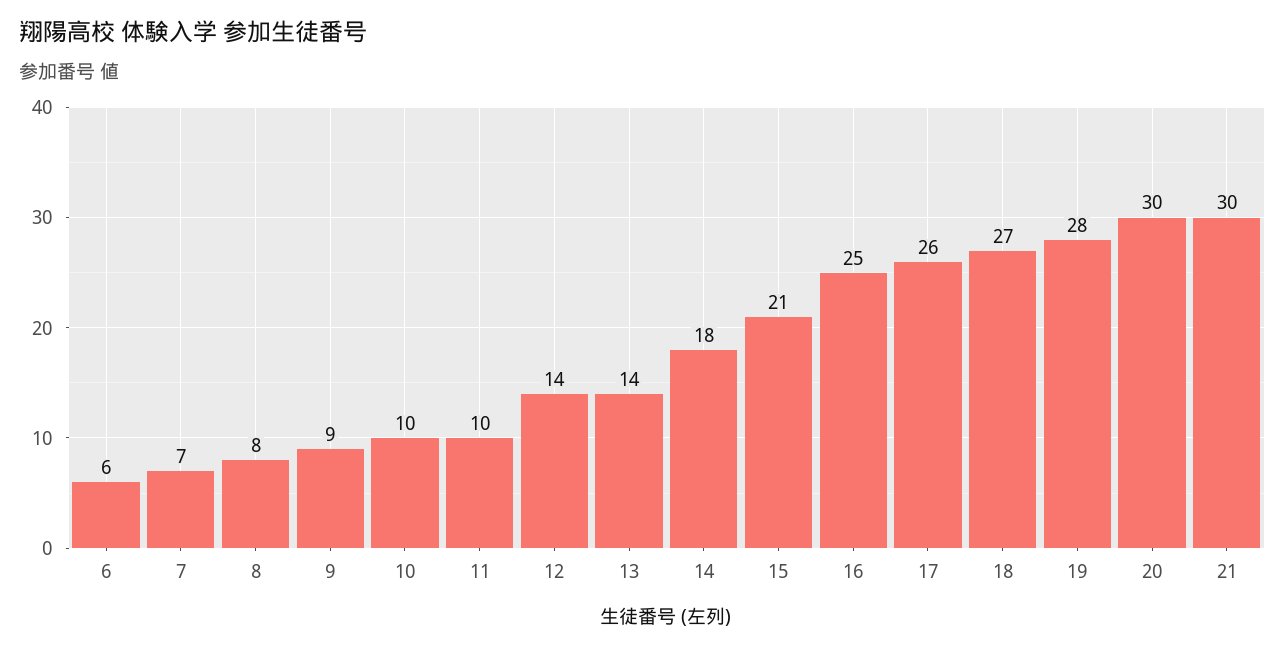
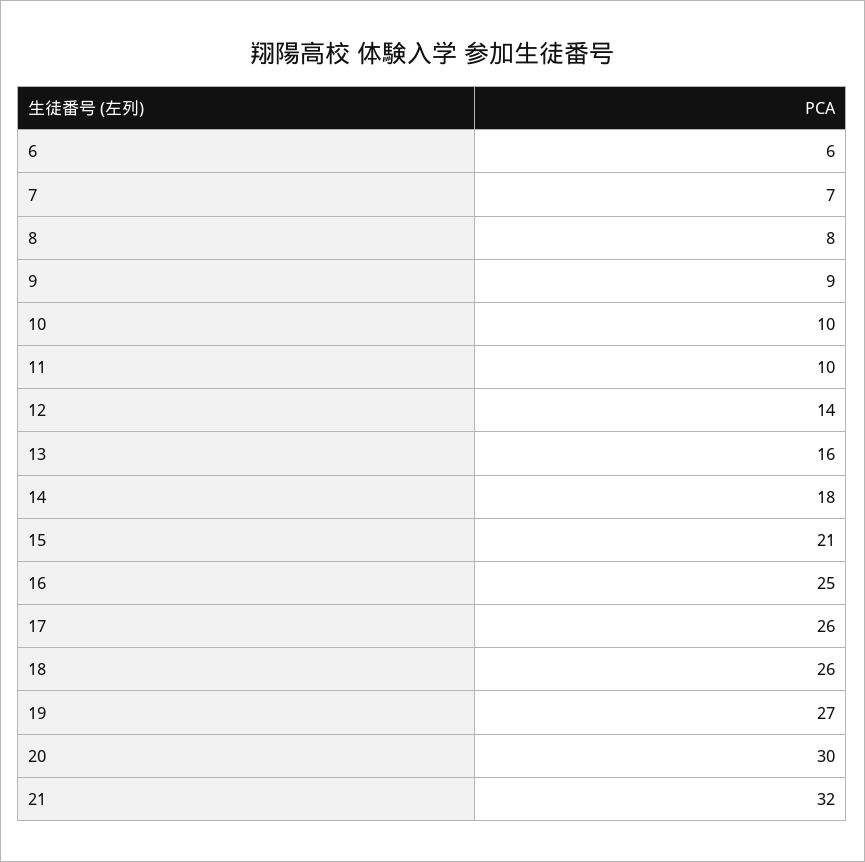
13: 14 -> 16
18: 27 -> 26
19: 28 -> 27
21: 30 -> 32

